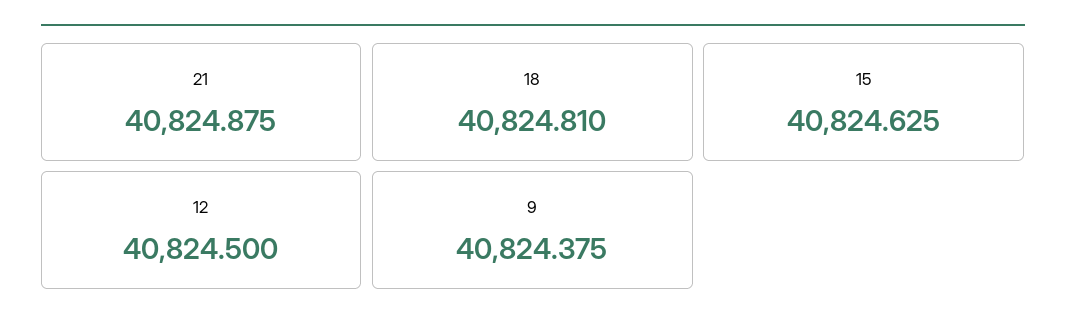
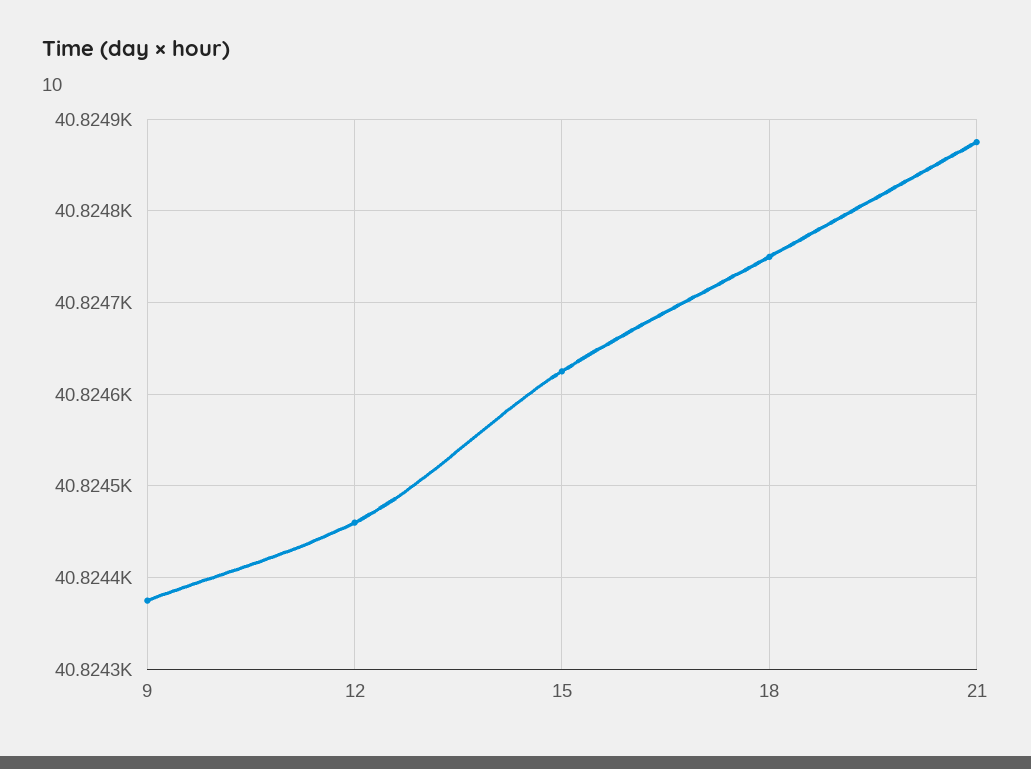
18: 40824.81 -> 40824.75
12: 40824.5 -> 40824.46

